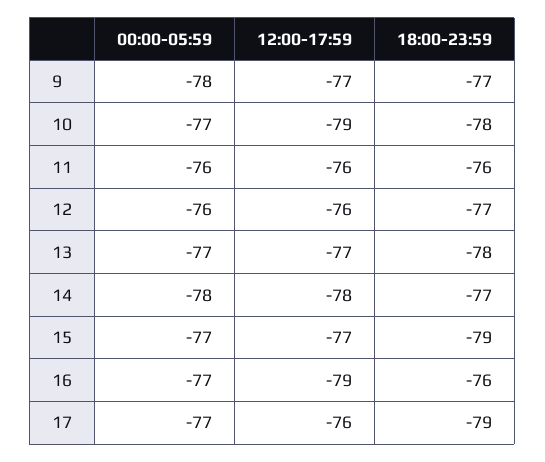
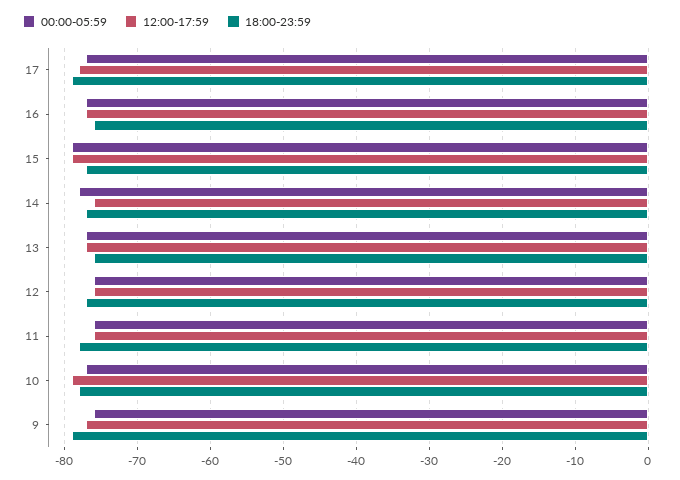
00:00-05:59, 9: -78 -> -76
18:00-23:59, 9: -77 -> -79
18:00-23:59, 11: -76 -> -78
18:00-23:59, 13: -78 -> -76
12:00-17:59, 14: -78 -> -76
00:00-05:59, 15: -77 -> -79
12:00-17:59, 15: -77 -> -79
18:00-23:59, 15: -79 -> -77
12:00-17:59, 16: -79 -> -77
12:00-17:59, 17: -76 -> -78

